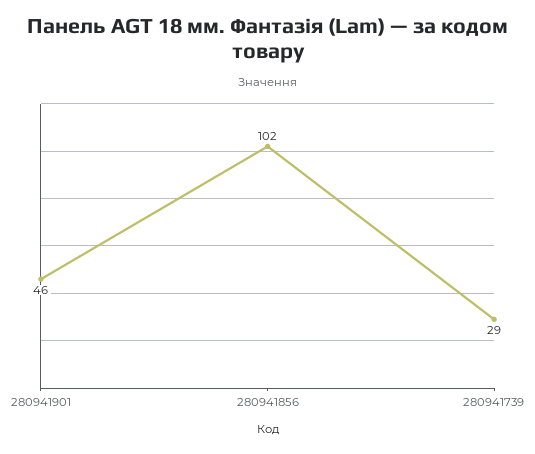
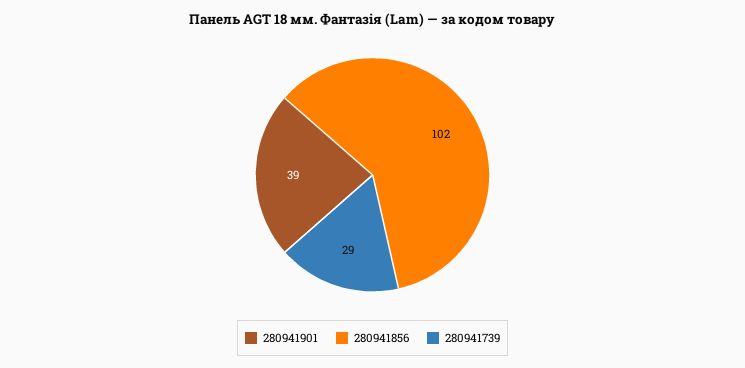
280941901: 46 -> 39

